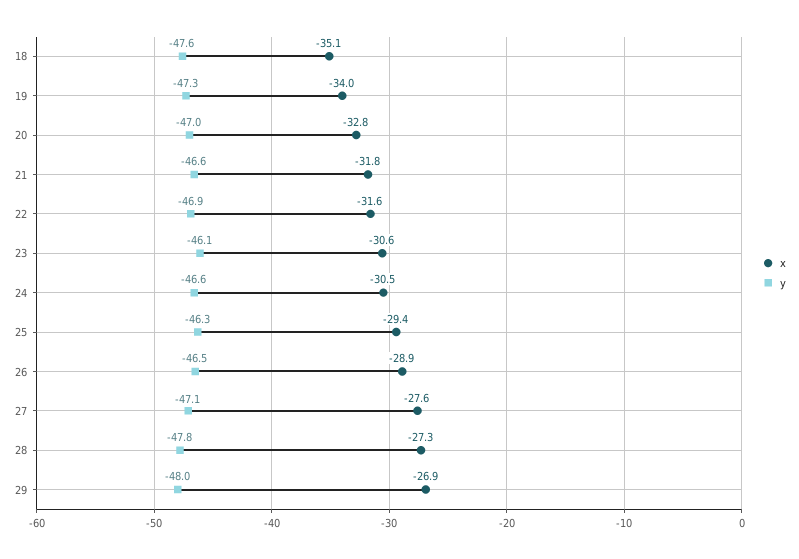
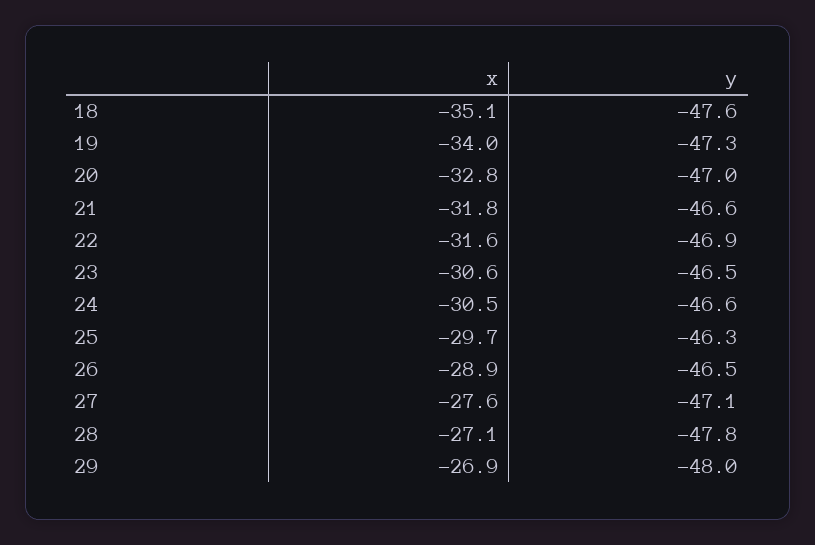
y, 23: -46.1 -> -46.5
x, 25: -29.4 -> -29.7
x, 28: -27.3 -> -27.1

